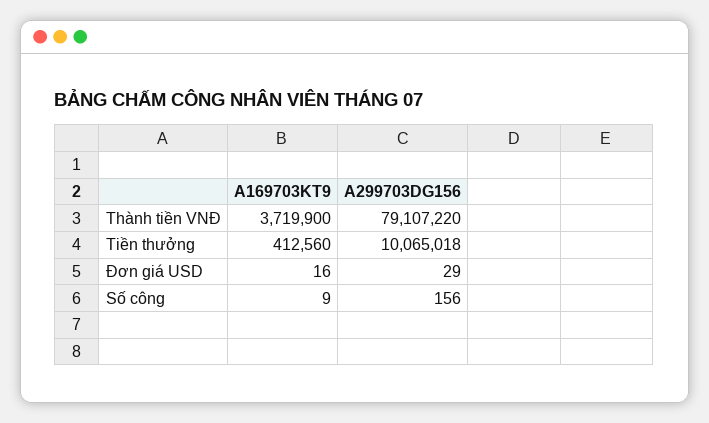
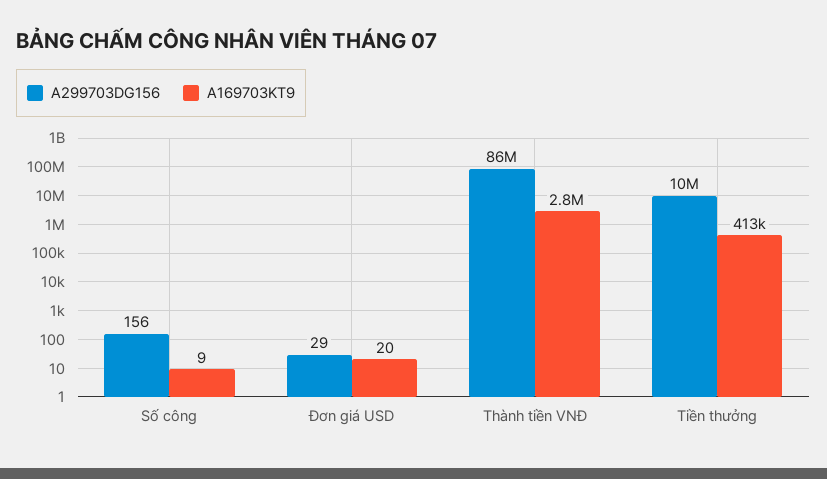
A169703KT9, Thành tiền VNĐ: 3719900 -> 2800000
A299703DG156, Thành tiền VNĐ: 79107220 -> 86000000
A169703KT9, Đơn giá USD: 16 -> 20

